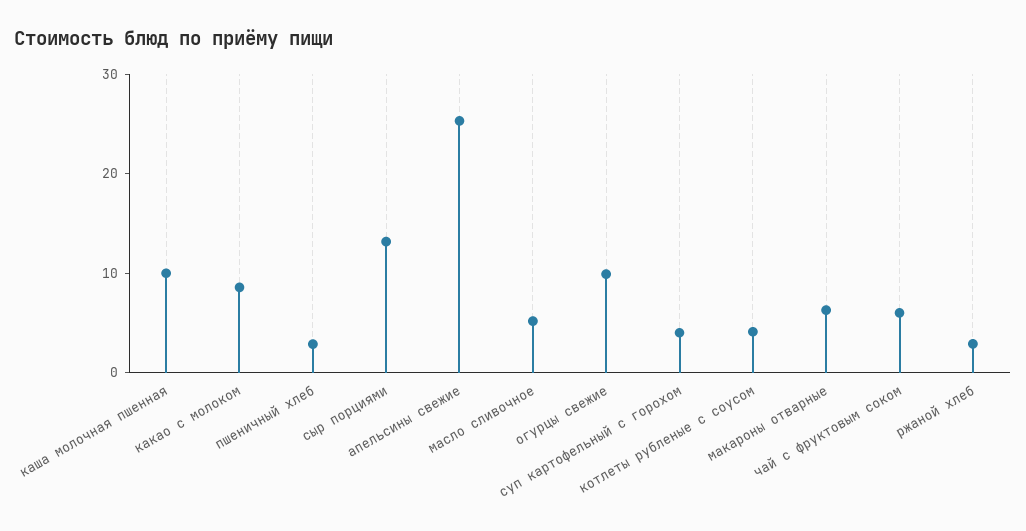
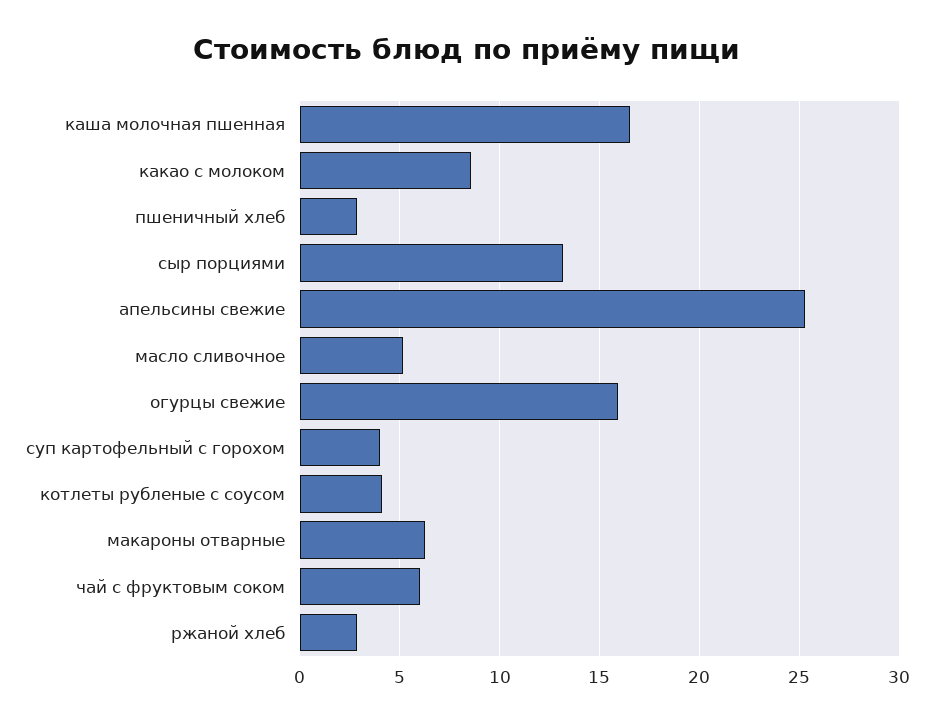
каша молочная пшенная: 10 -> 16.5
огурцы свежие: 10 -> 16

